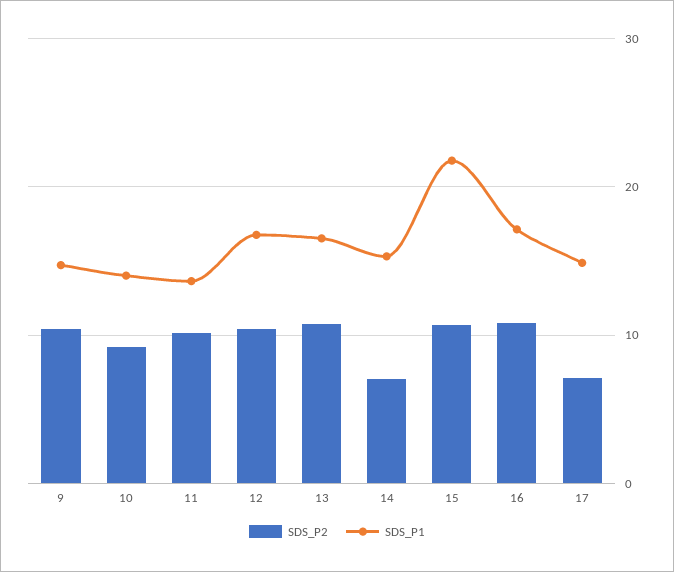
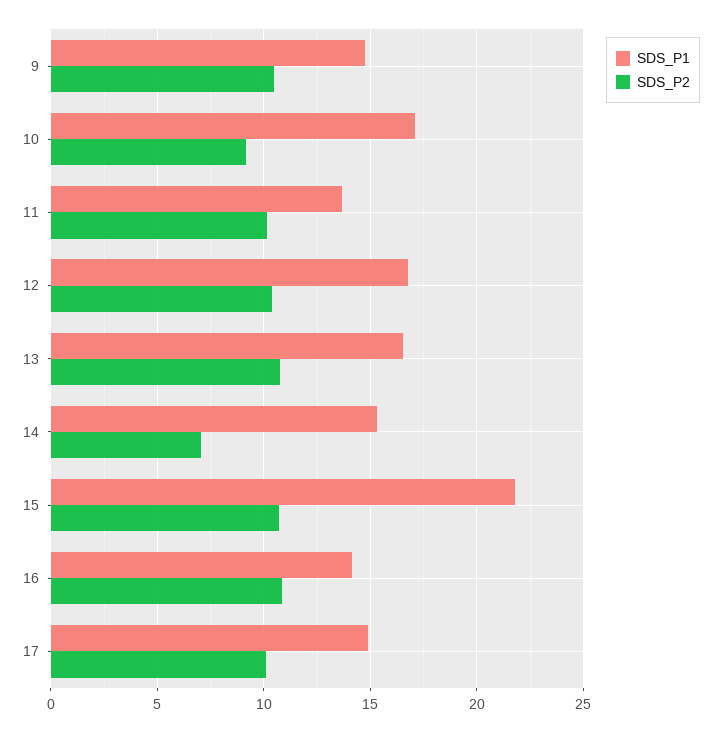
SDS_P1, 10: 14 -> 17
SDS_P1, 16: 17 -> 14
SDS_P2, 17: 7 -> 10

